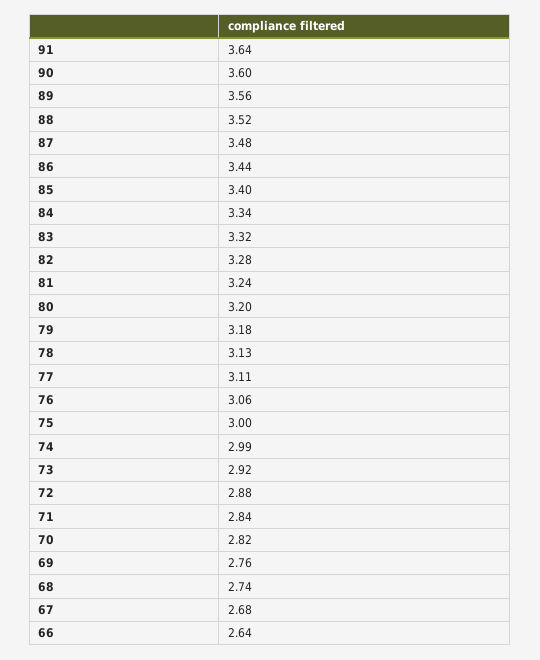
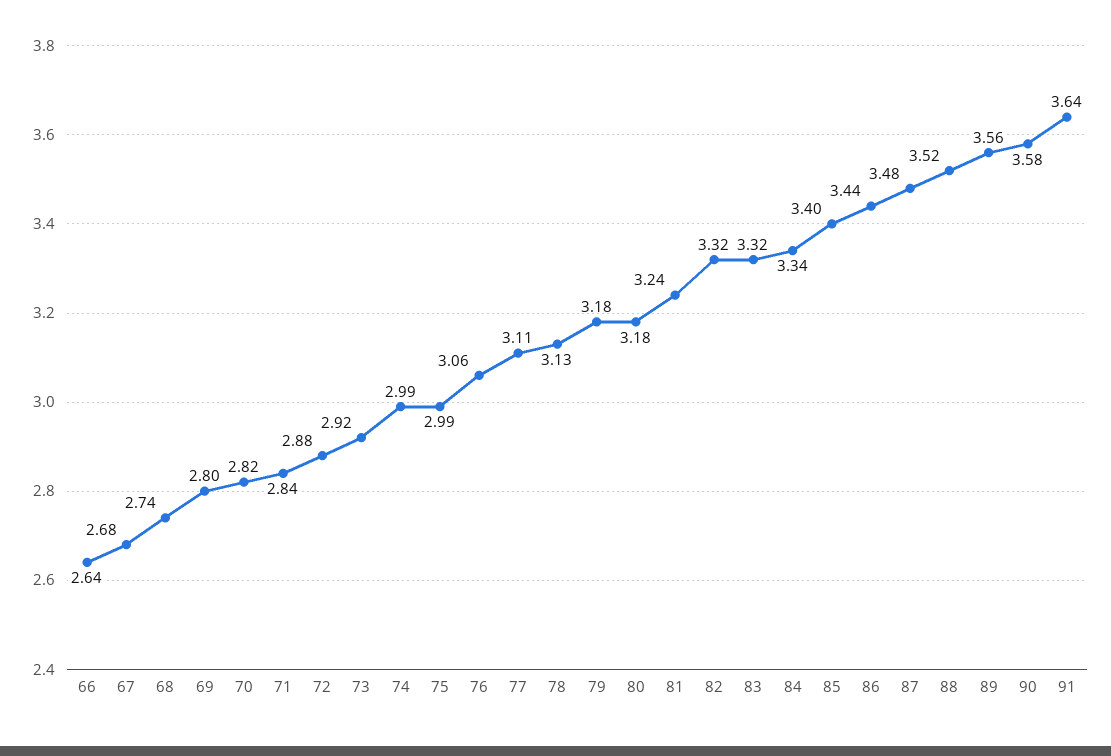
90: 3.6 -> 3.58
82: 3.28 -> 3.32
80: 3.2 -> 3.18
75: 3 -> 2.99
69: 2.76 -> 2.8

